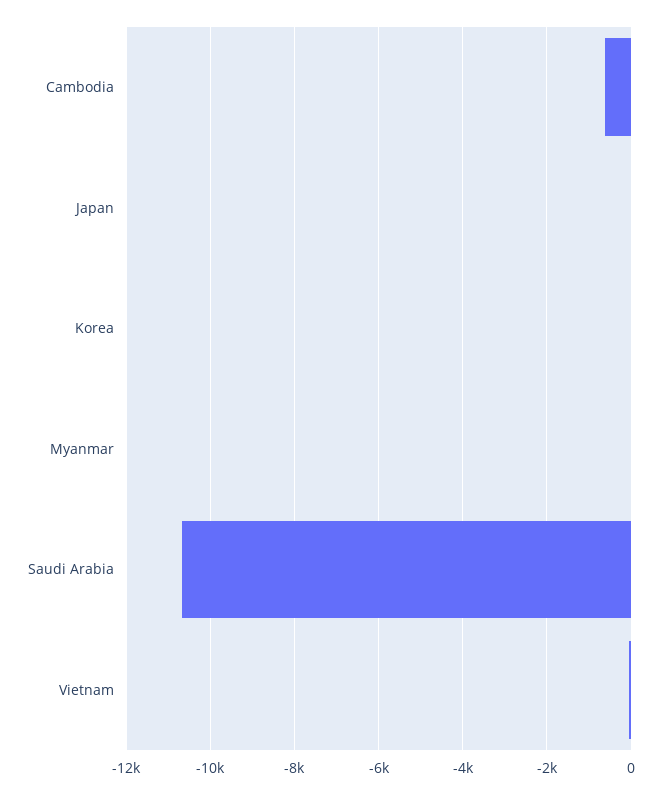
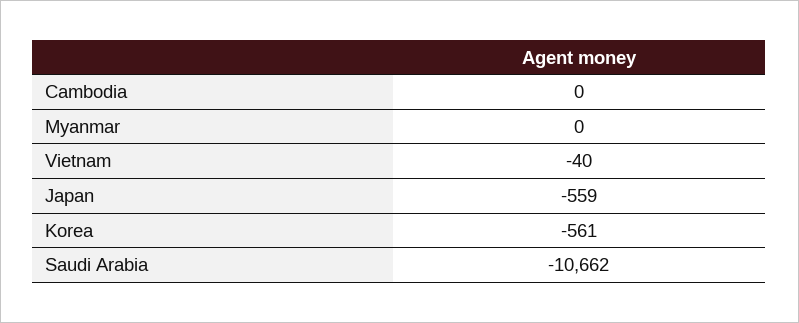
Cambodia: -600 -> 0
Japan: 0 -> -559
Korea: 0 -> -561

